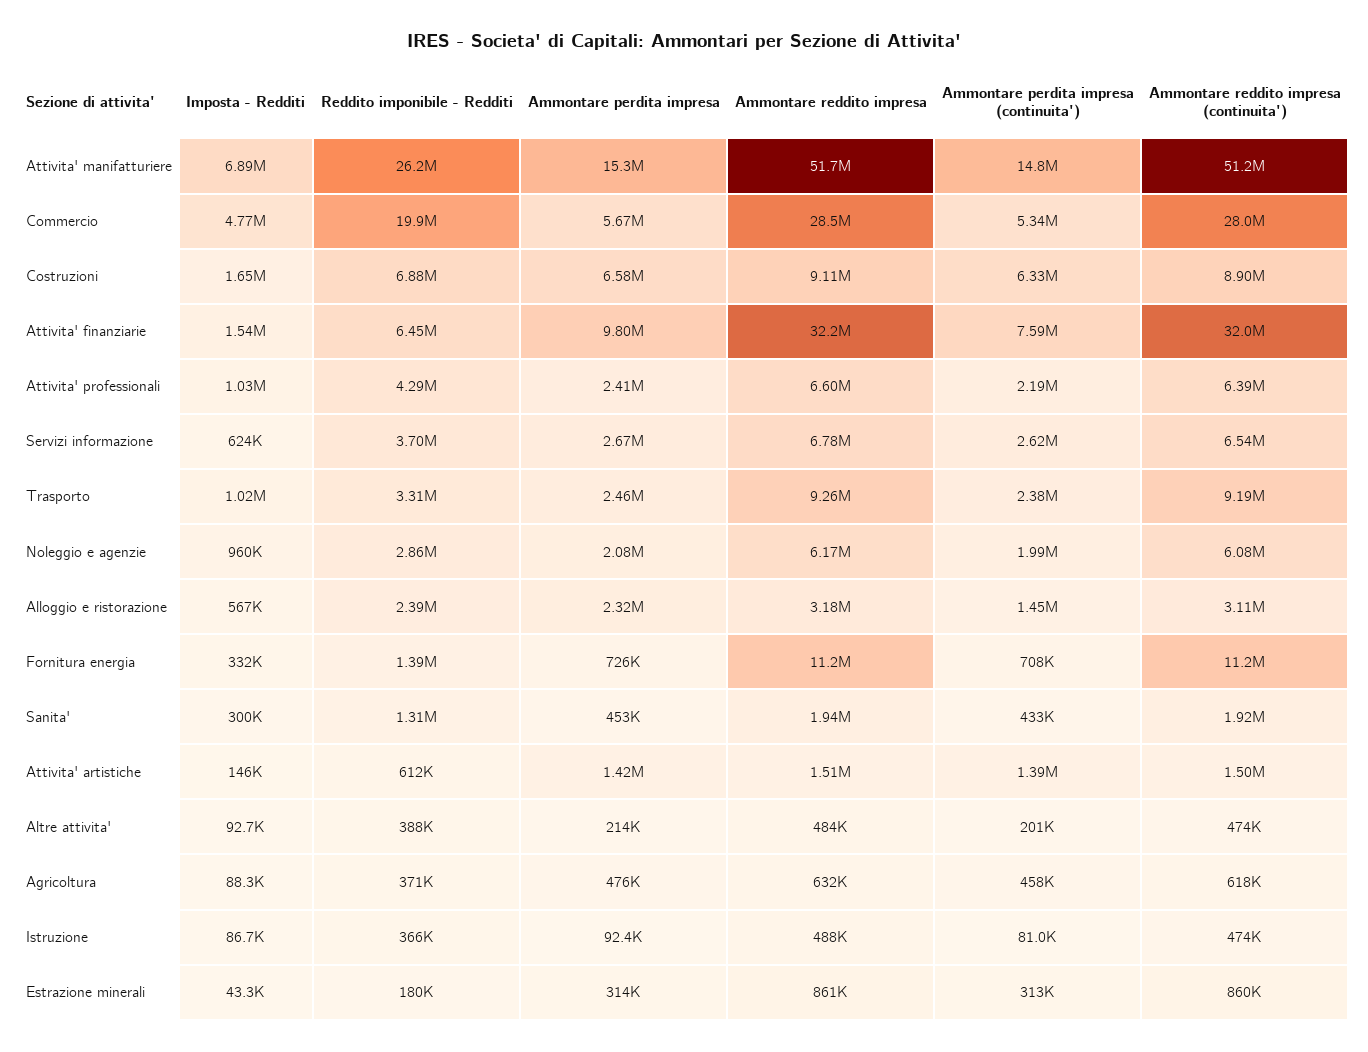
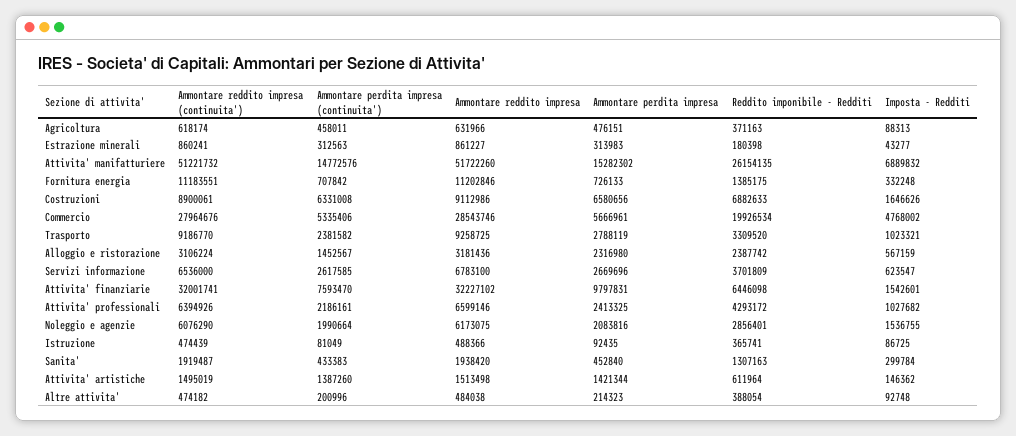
Ammontare perdita impresa, Trasporto: 2460000 -> 2788119
Imposta - Redditi, Noleggio e agenzie: 960000 -> 1536755

